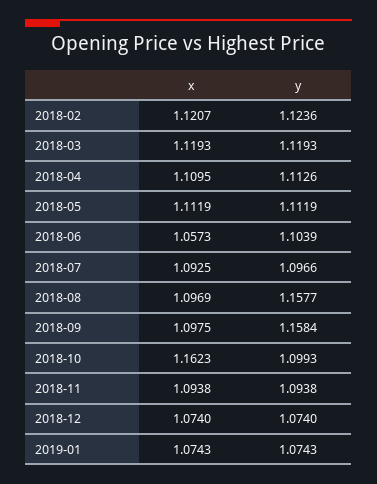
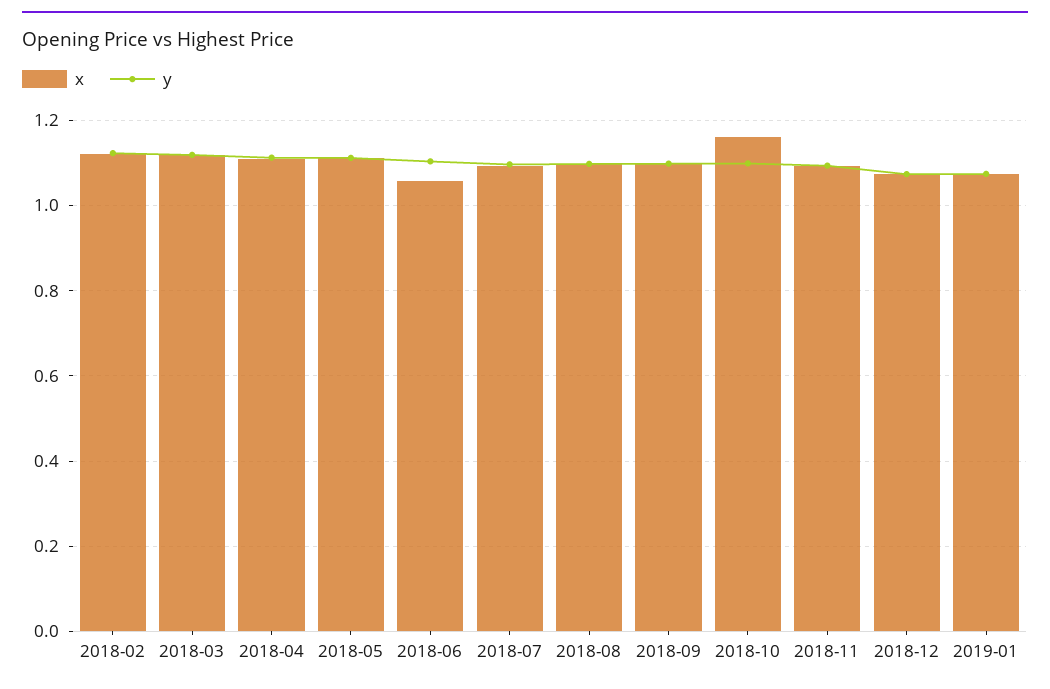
y, 2018-08: 1.1577 -> 1.1
y, 2018-09: 1.1584 -> 1.1

